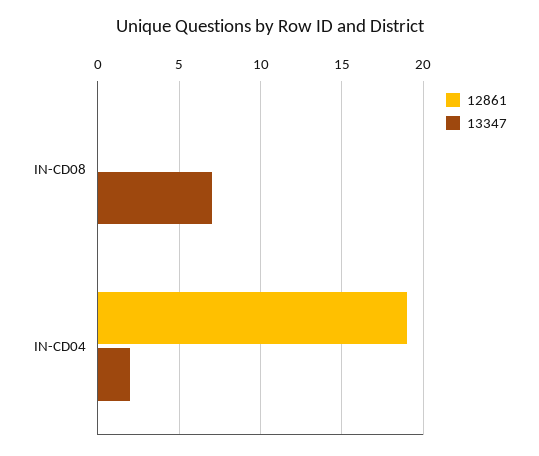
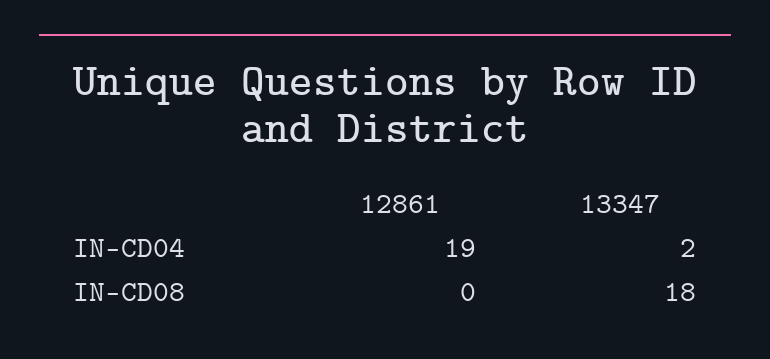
13347, IN-CD08: 7 -> 18

